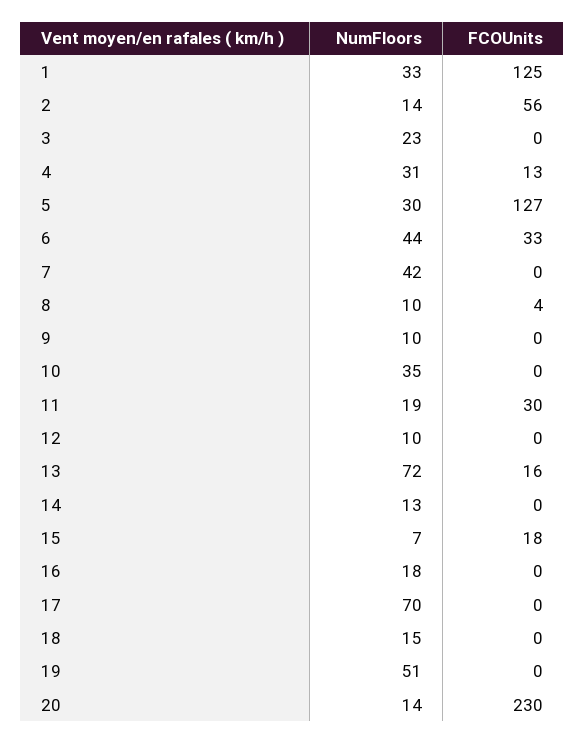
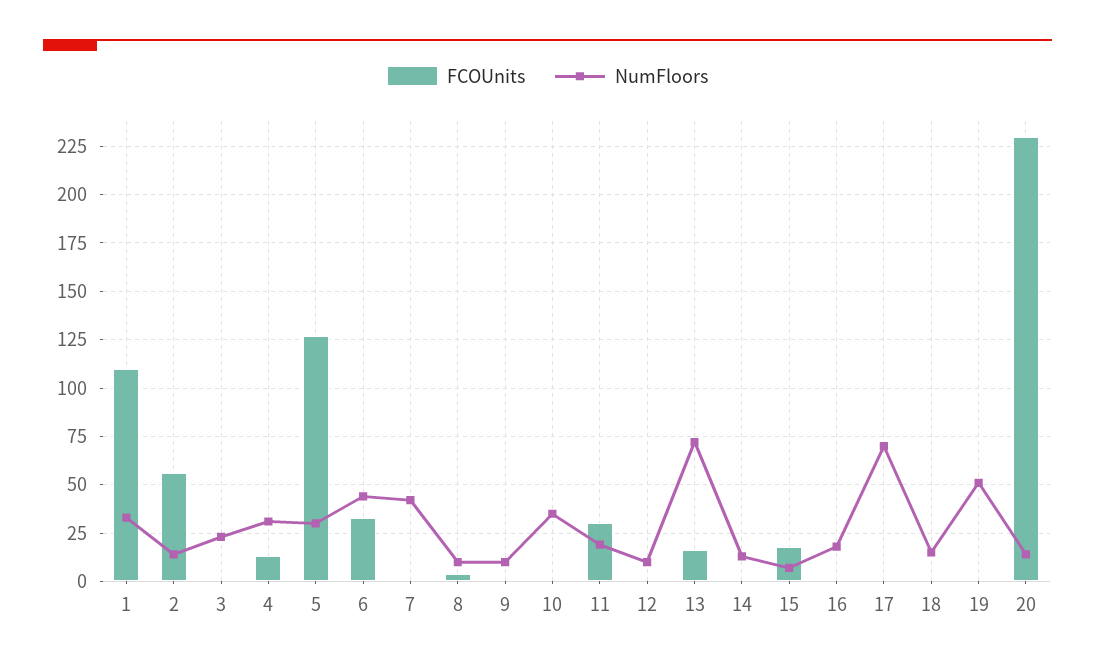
FCOUnits, 1: 125 -> 110

